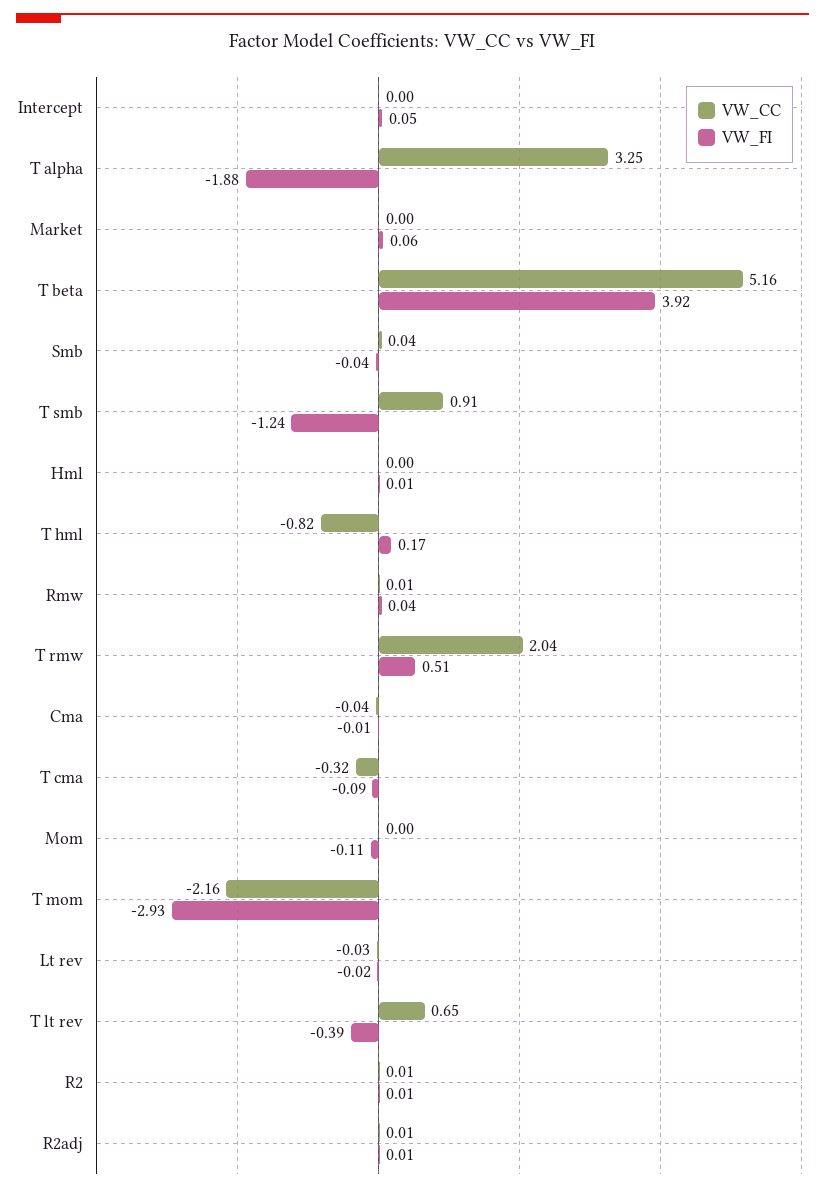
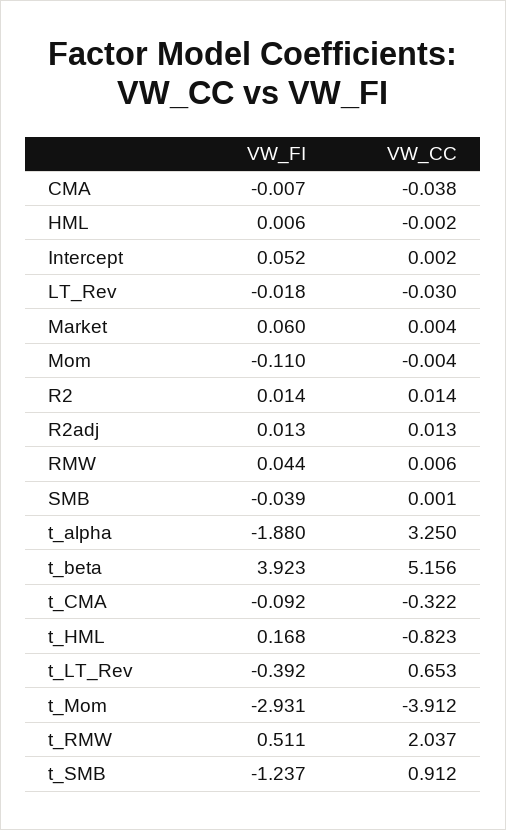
VW_CC, Smb: 0.04 -> 0.001
VW_CC, T mom: -2.16 -> -3.912

